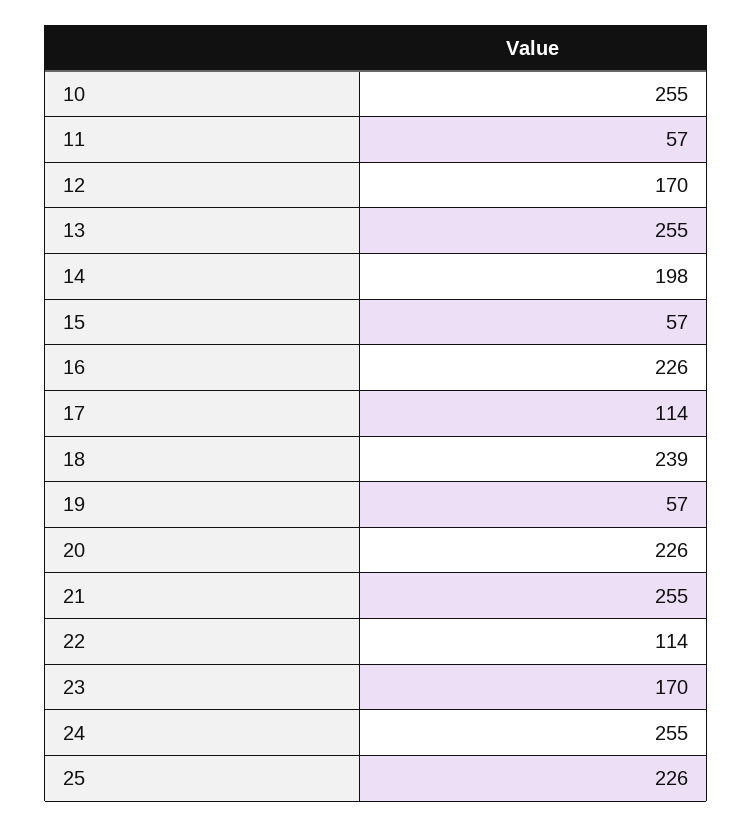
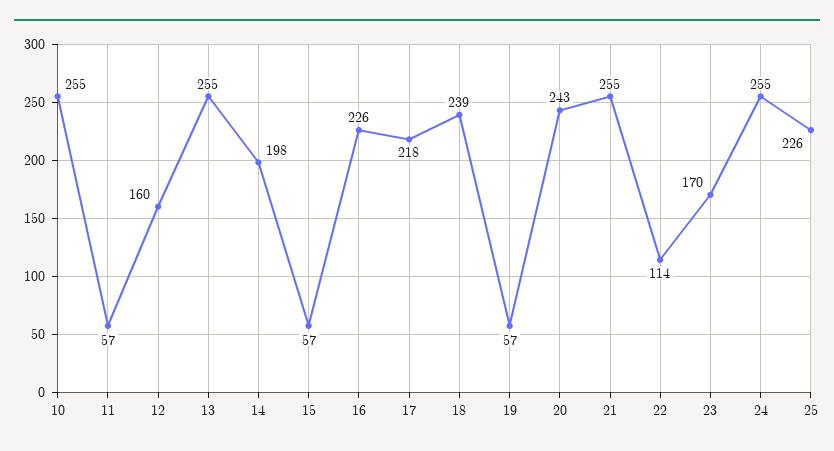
12: 170 -> 160
17: 114 -> 218
20: 226 -> 243

